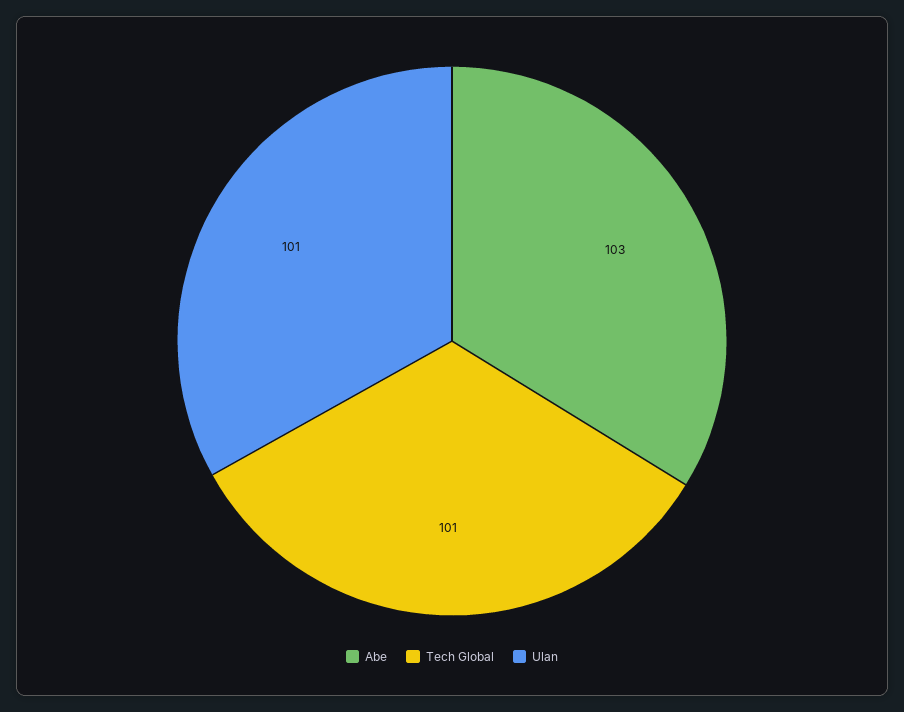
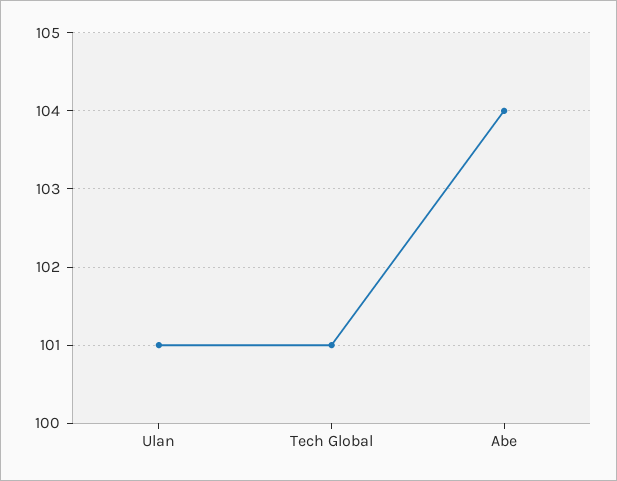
Abe: 103 -> 104

